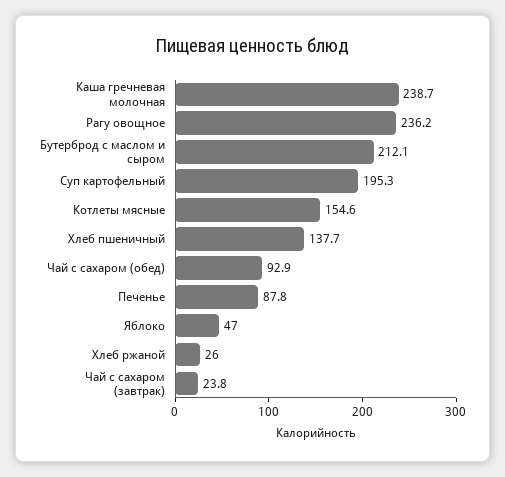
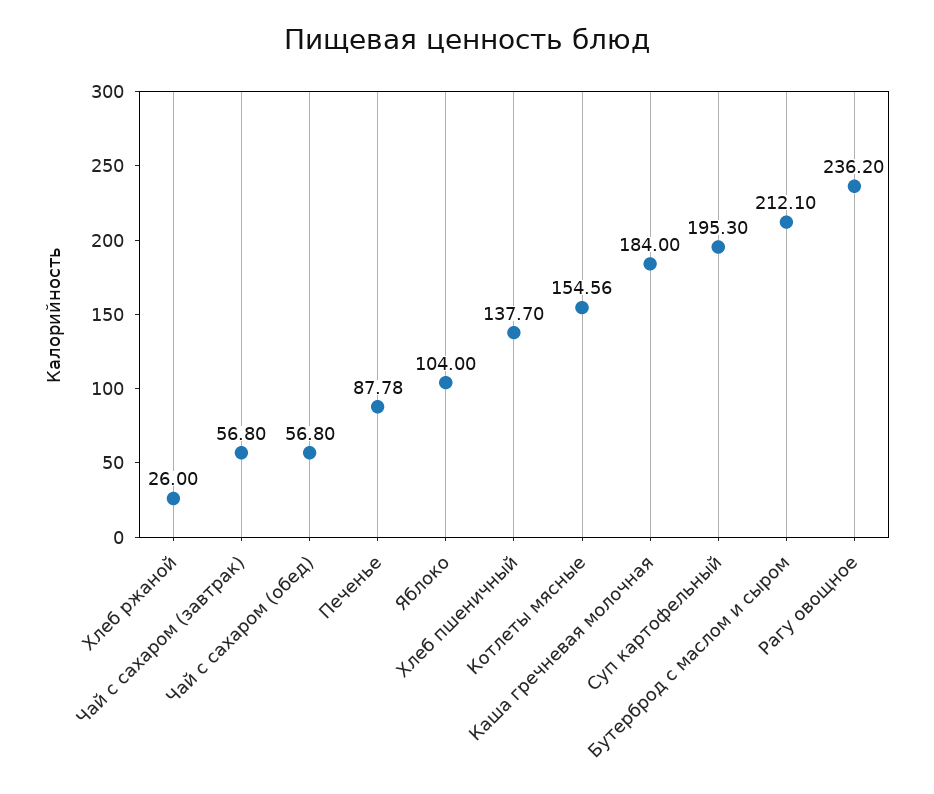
Каша гречневая молочная: 238.7 -> 184
Чай с сахаром (обед): 92.9 -> 56.8
Яблоко: 47 -> 104
Чай с сахаром (завтрак): 23.8 -> 56.8

